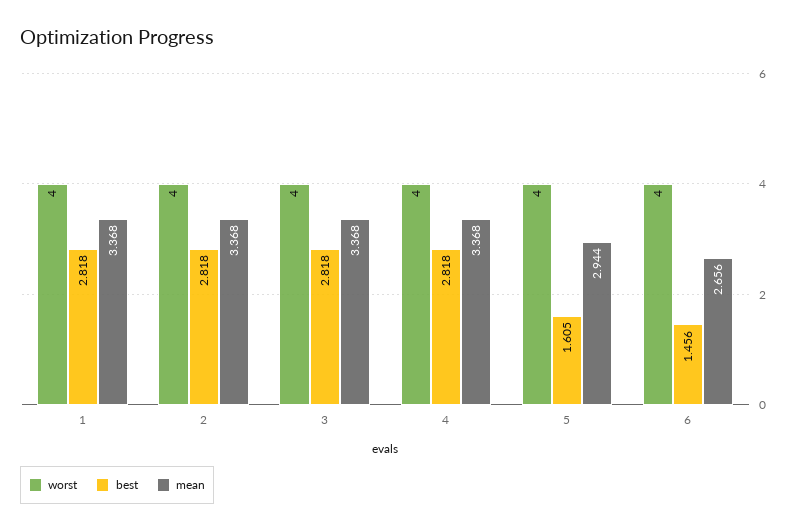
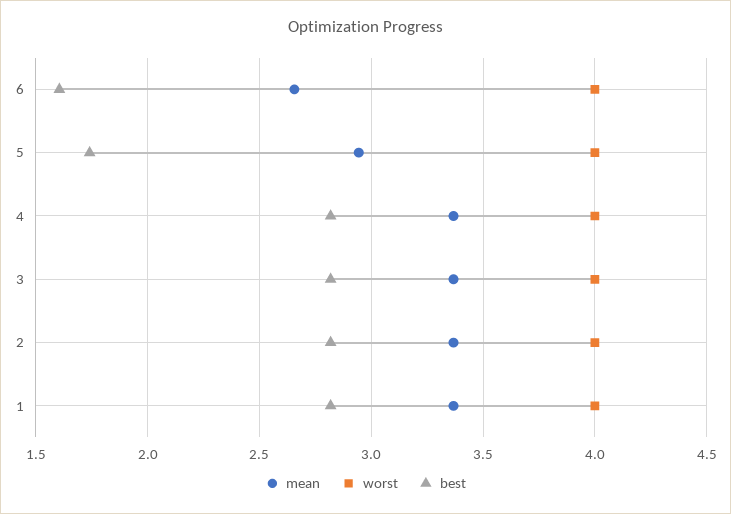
best, 5: 1.605 -> 1.75
best, 6: 1.456 -> 1.6

